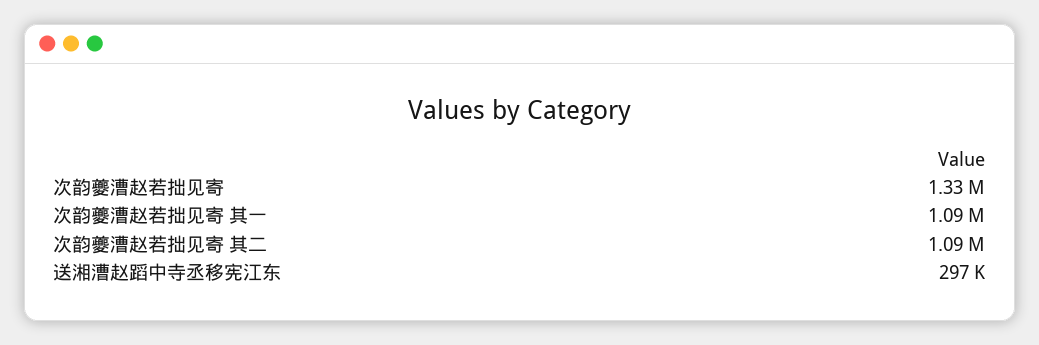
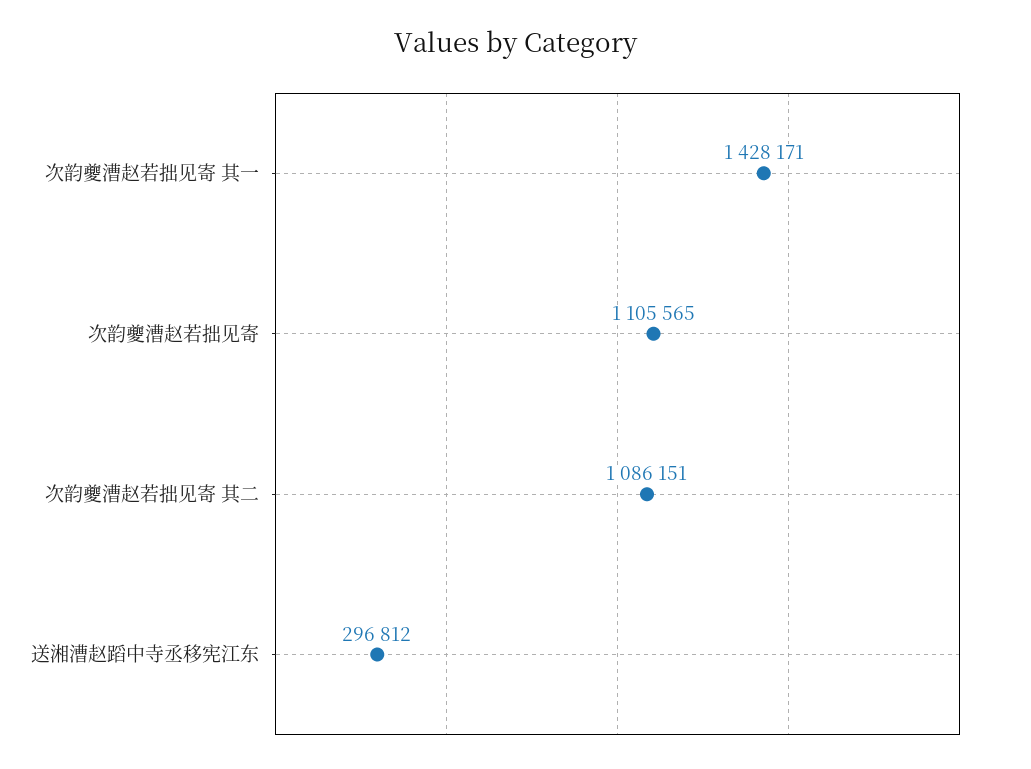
次韵夔漕赵若拙见寄: 1330000 -> 1105565
次韵夔漕赵若拙见寄 其一: 1090000 -> 1428171

